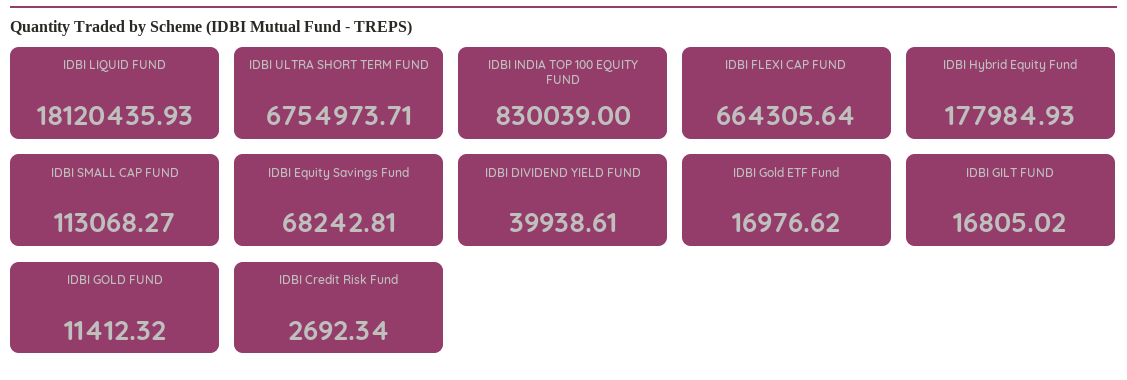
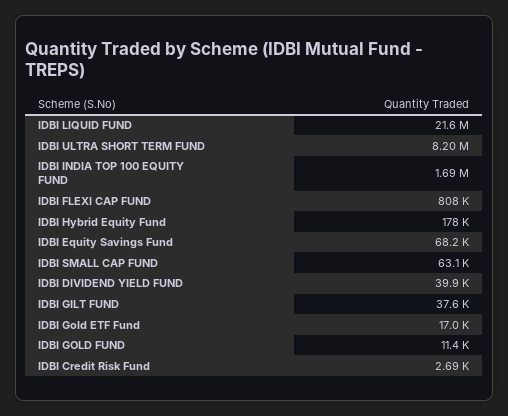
IDBI LIQUID FUND: 18120435.93 -> 21600000
IDBI ULTRA SHORT TERM FUND: 6754973.71 -> 8200000
IDBI INDIA TOP 100 EQUITY FUND: 830039 -> 1690000
IDBI FLEXI CAP FUND: 664305.64 -> 808000
IDBI SMALL CAP FUND: 113068.27 -> 63100
IDBI GILT FUND: 16805.02 -> 37600

